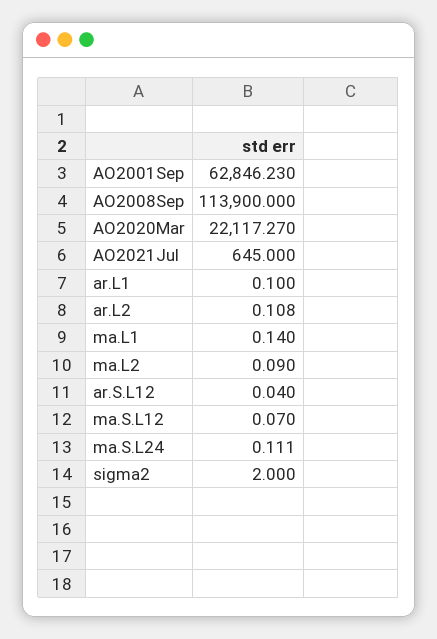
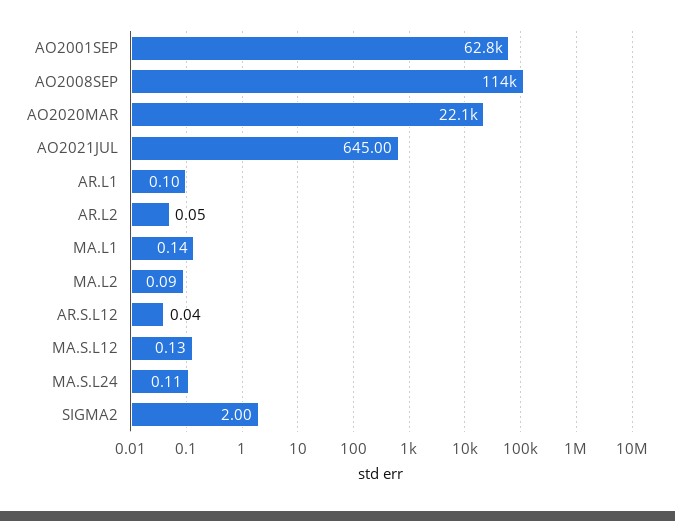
ar.L2: 0.108 -> 0.05
ma.S.L12: 0.07 -> 0.13

